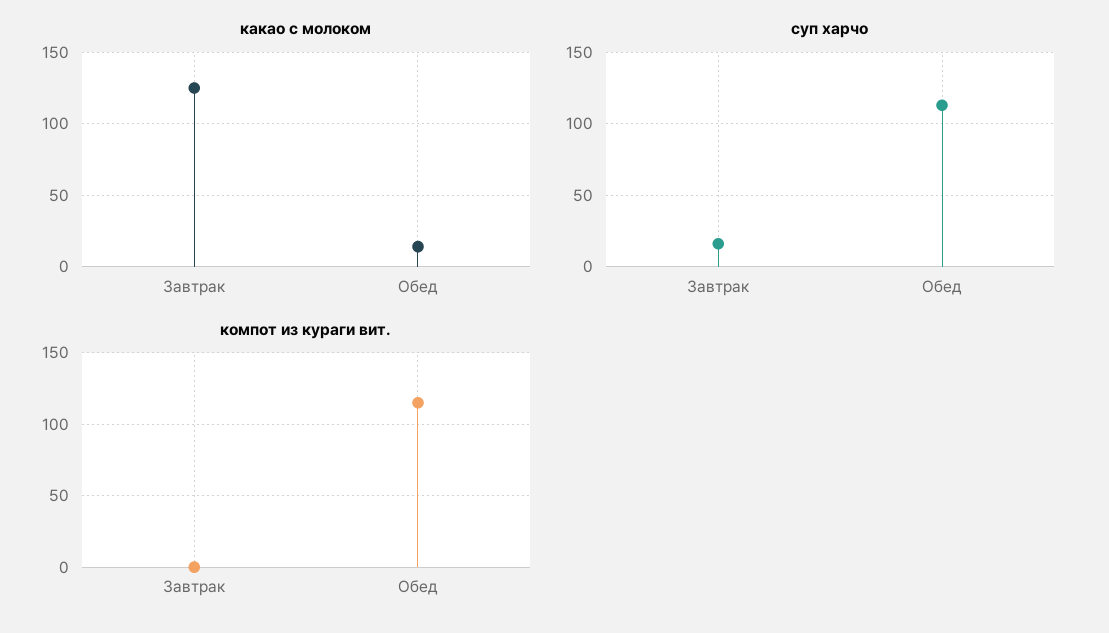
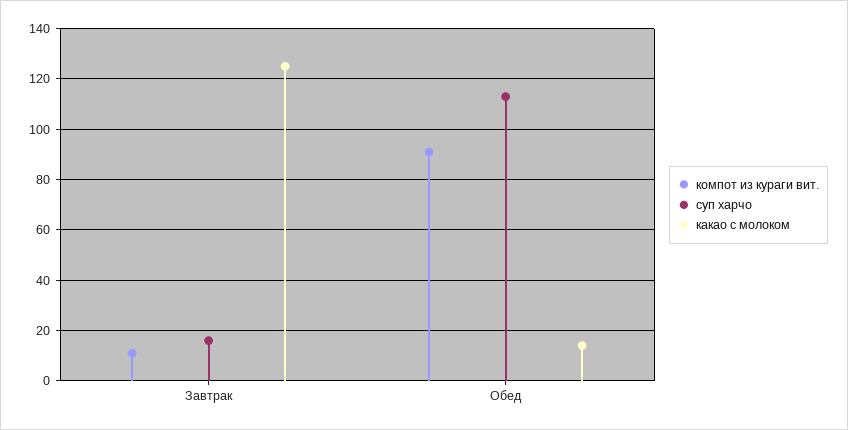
компот из кураги вит., Завтрак: 0 -> 10
компот из кураги вит., Обед: 115 -> 90

